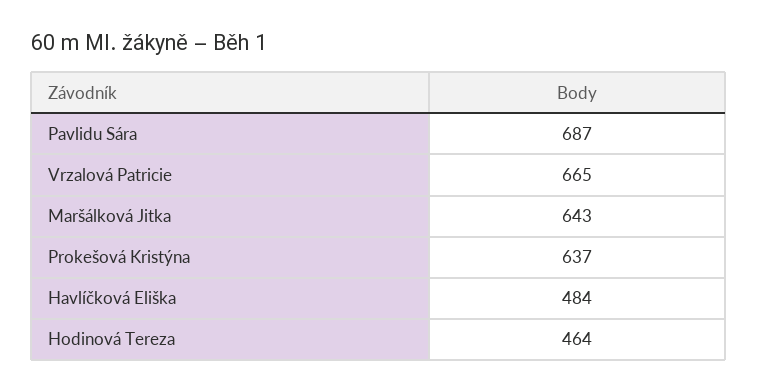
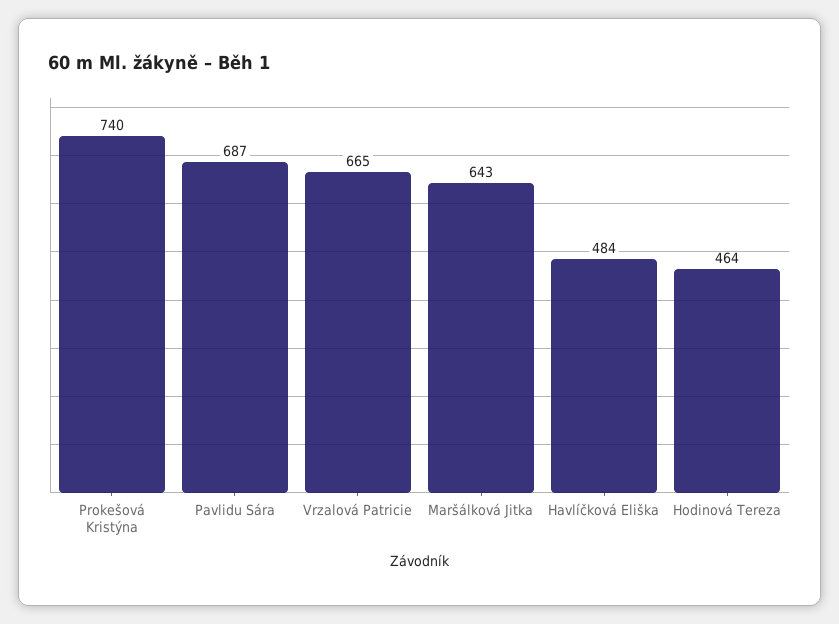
Prokešová Kristýna: 637 -> 740

